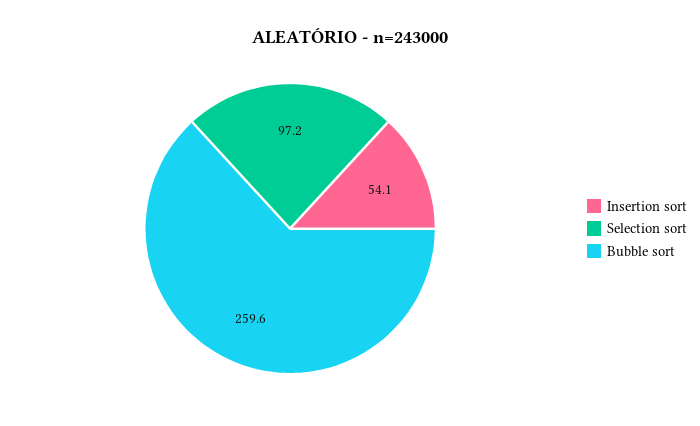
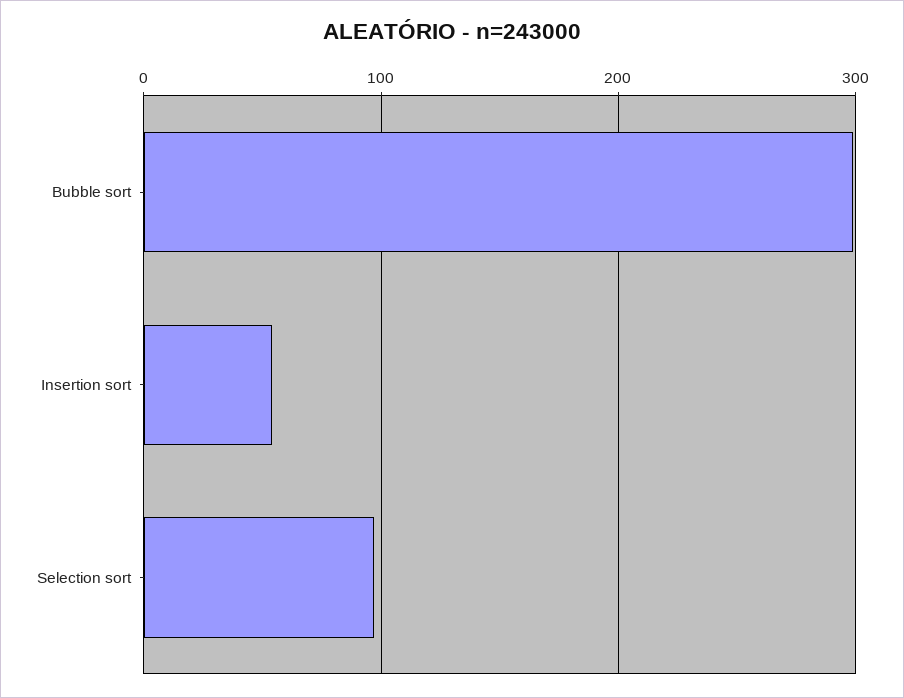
Bubble sort: 259.6 -> 300

